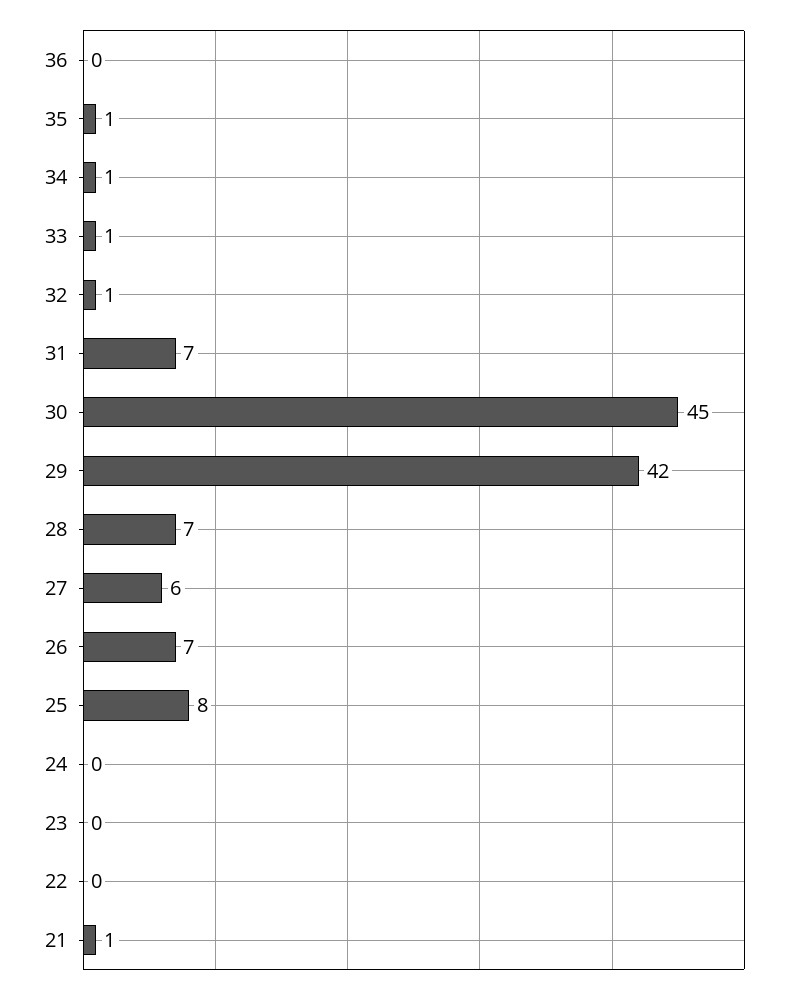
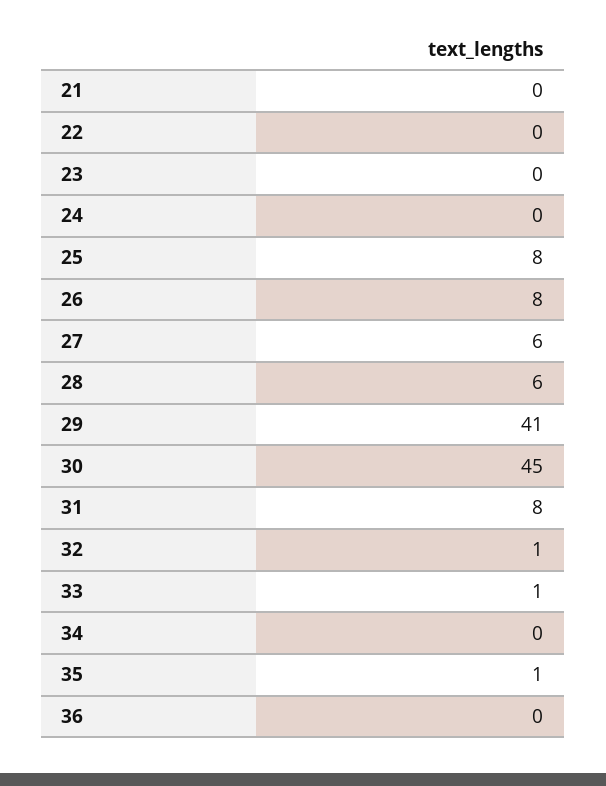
34: 1 -> 0
31: 7 -> 8
29: 42 -> 41
28: 7 -> 6
26: 7 -> 8
21: 1 -> 0

